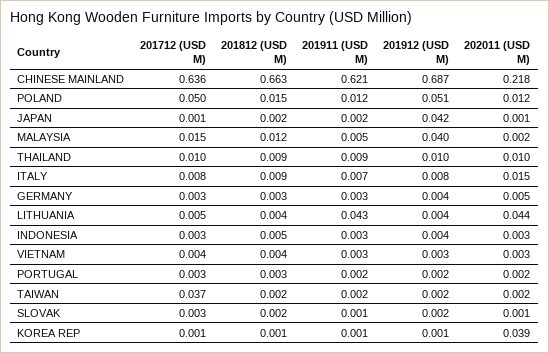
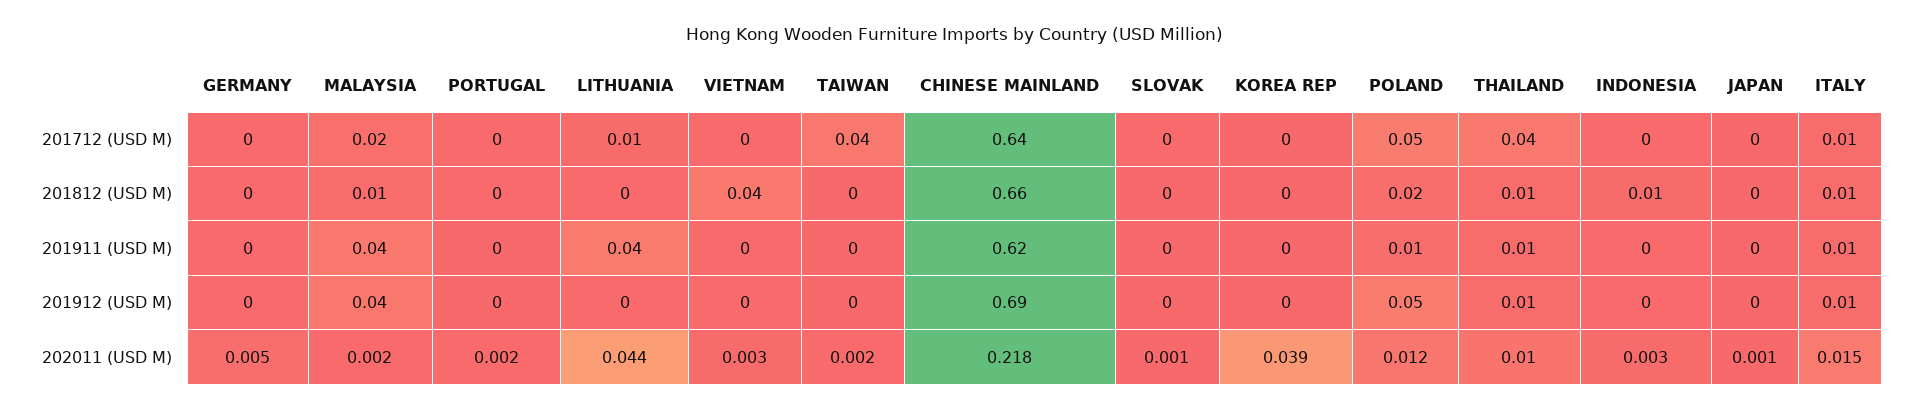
201912 (USD M), JAPAN: 0.042 -> 0
201911 (USD M), MALAYSIA: 0.005 -> 0.04
201712 (USD M), THAILAND: 0.01 -> 0.04
201812 (USD M), VIETNAM: 0.004 -> 0.04

